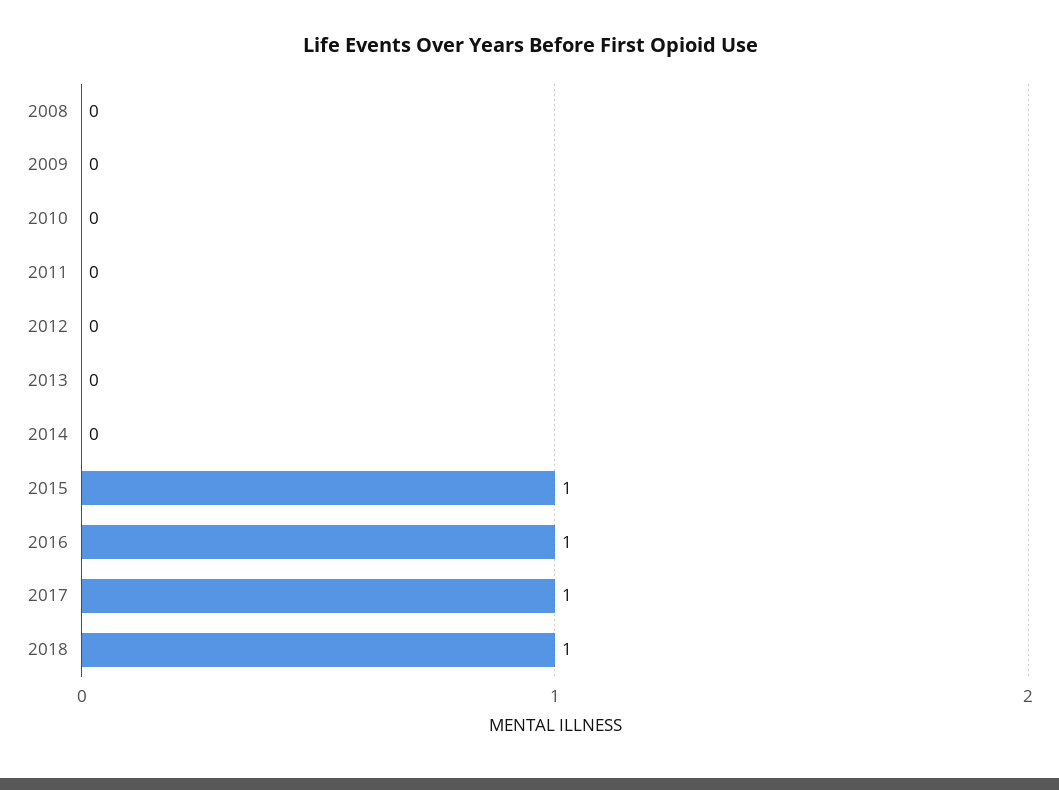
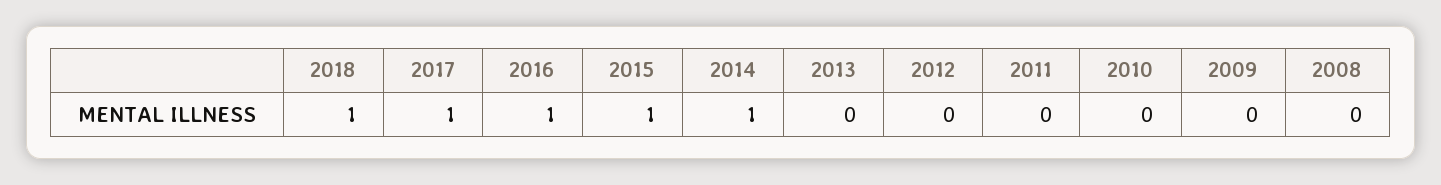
2014: 0 -> 1

